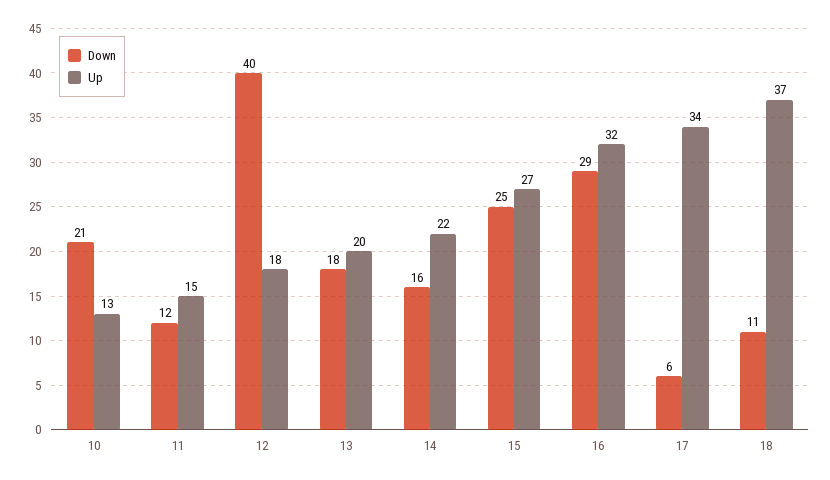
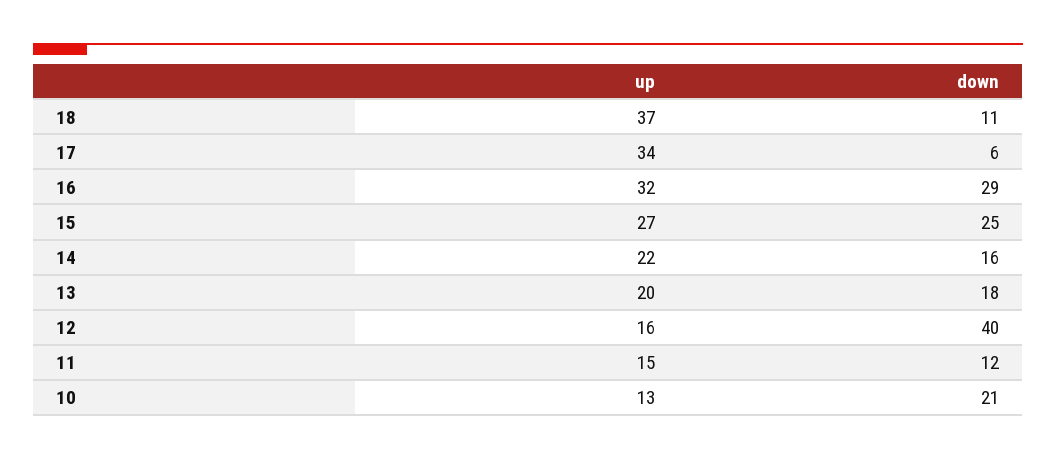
Up, 12: 18 -> 16

